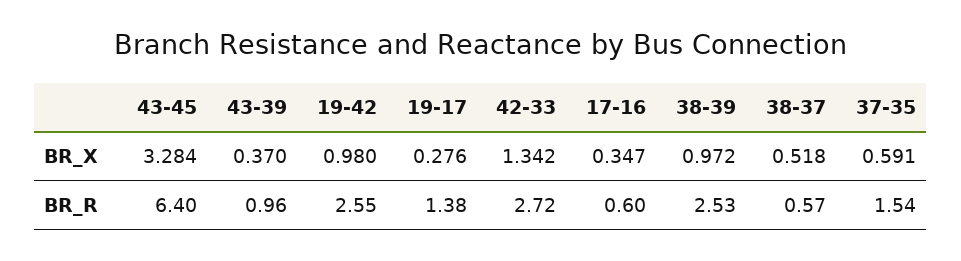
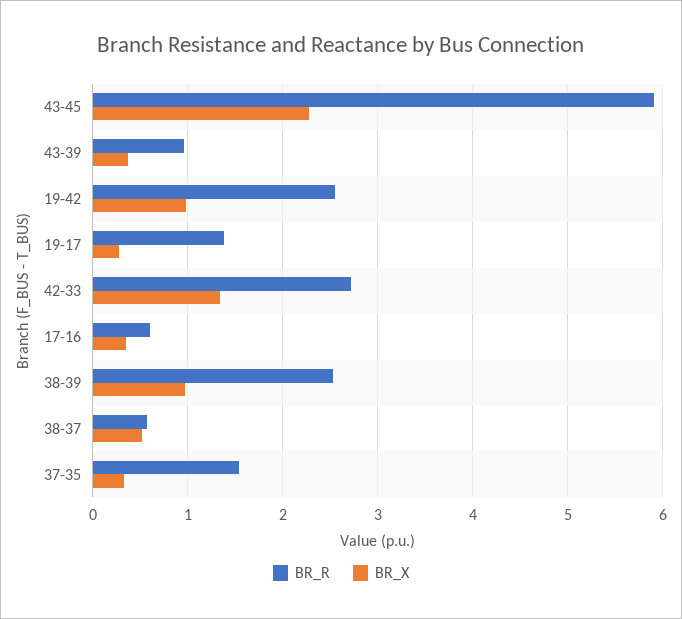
BR_X, 43-45: 3.284 -> 2.3
BR_X, 37-35: 0.591 -> 0.3
BR_R, 43-45: 6.4 -> 5.9

